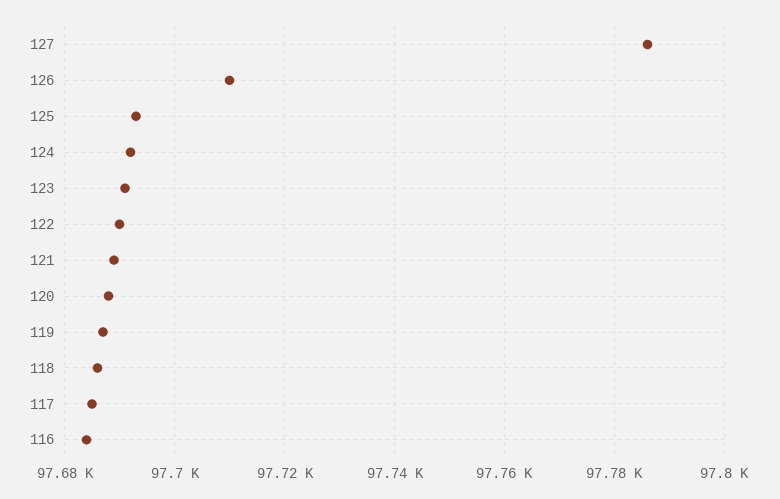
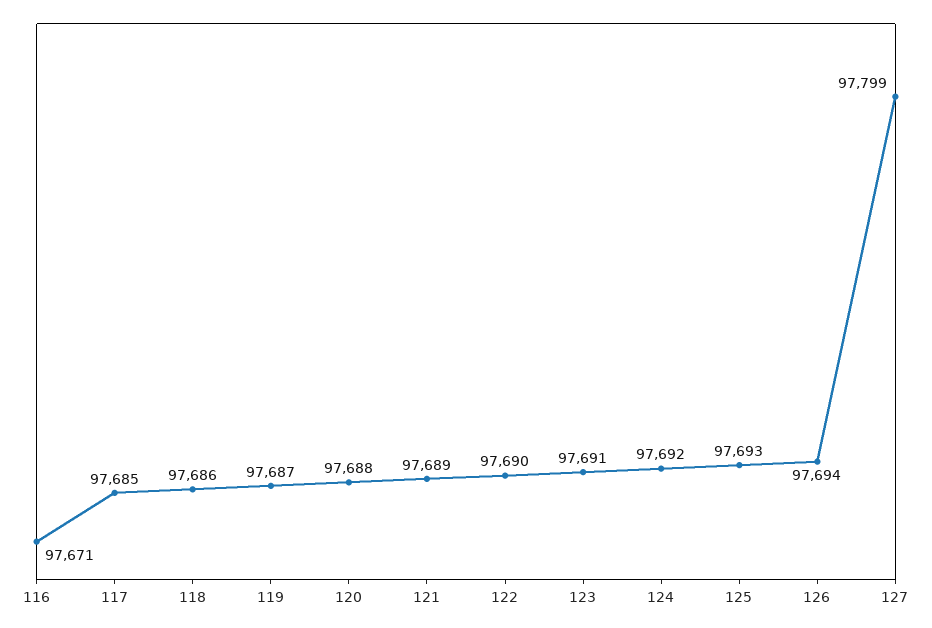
127: 97785 -> 97799
126: 97710 -> 97694
116: 97685 -> 97671

